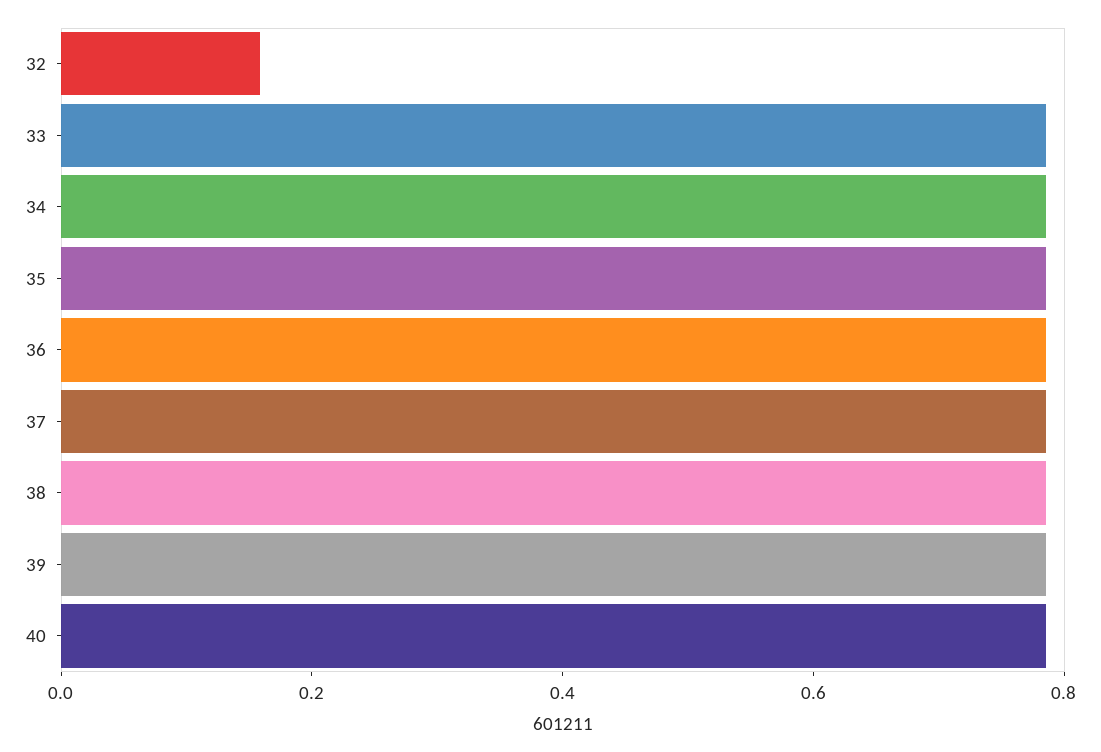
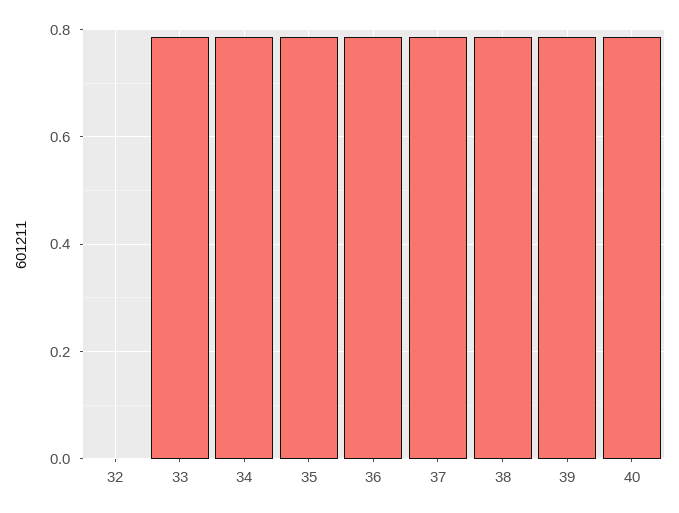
32: 0.15 -> 0

